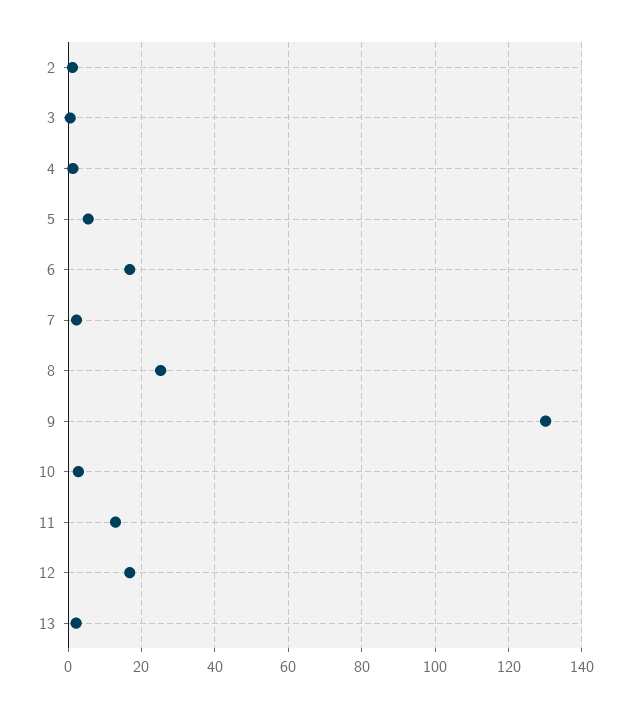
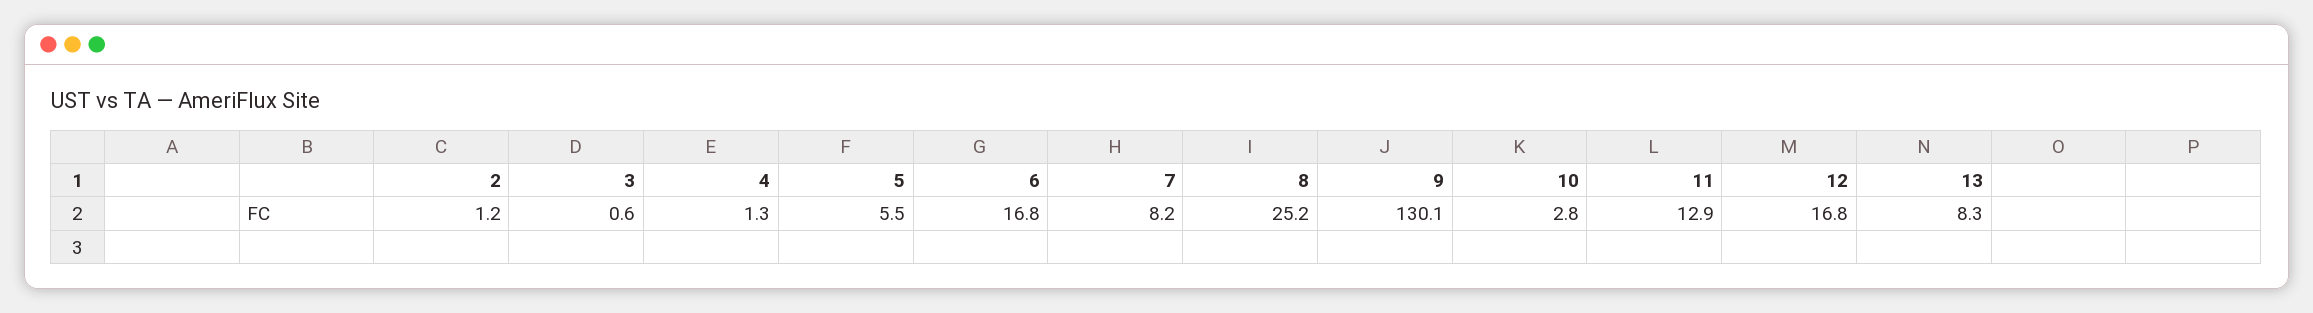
7: 2 -> 8.2
13: 2 -> 8.3

